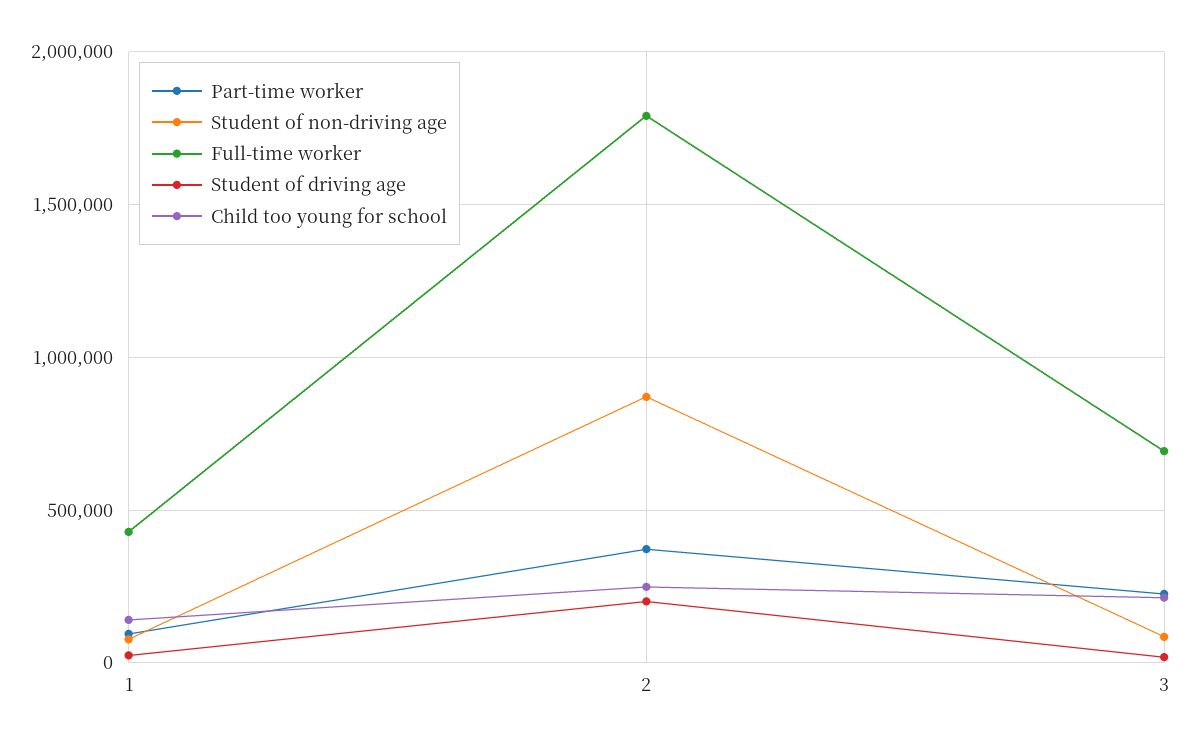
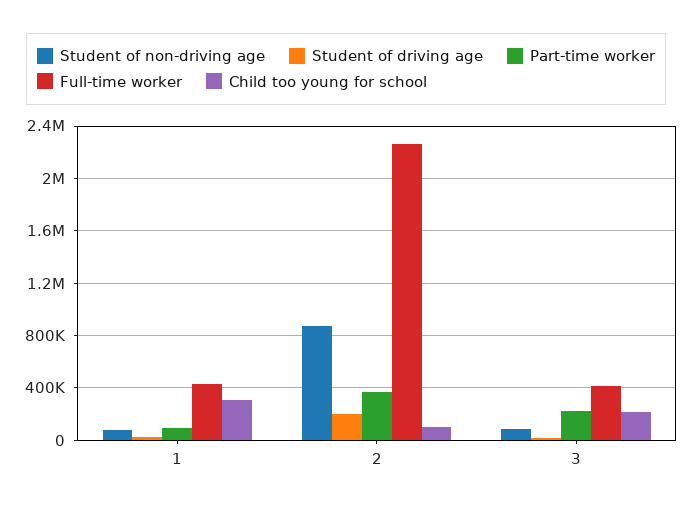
Child too young for school, 1: 150000 -> 300000
Full-time worker, 2: 1800000 -> 2250000
Child too young for school, 2: 250000 -> 100000
Full-time worker, 3: 700000 -> 400000

